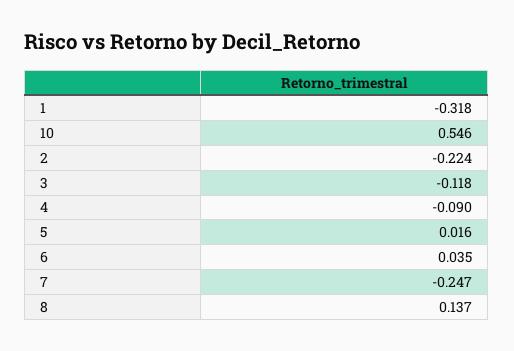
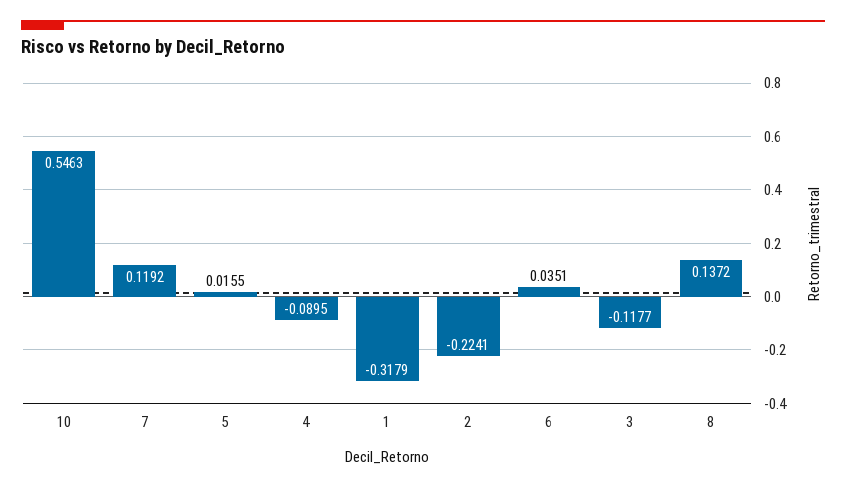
7: -0.247 -> 0.1192

